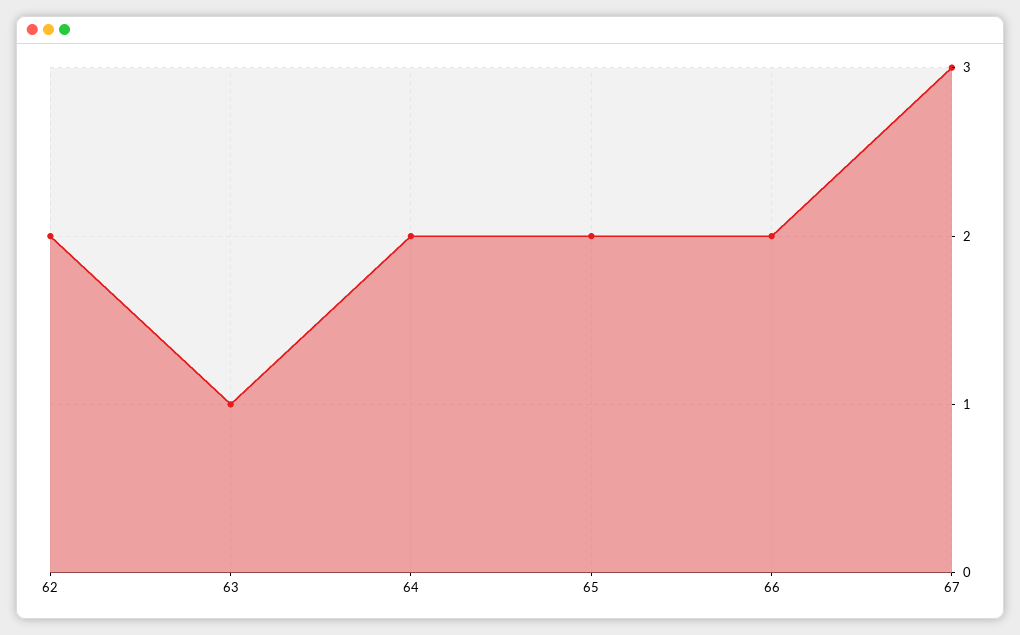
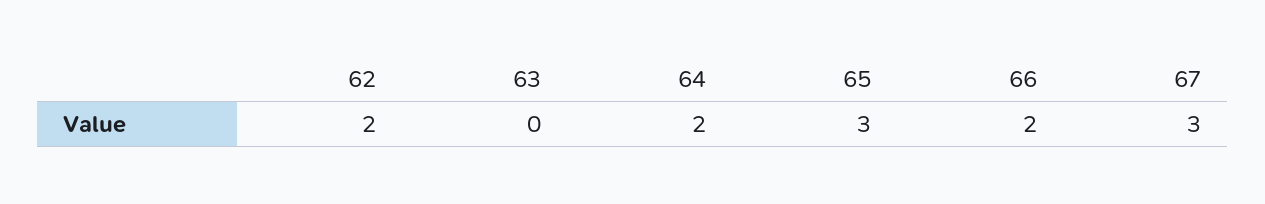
63: 1 -> 0
65: 2 -> 3

